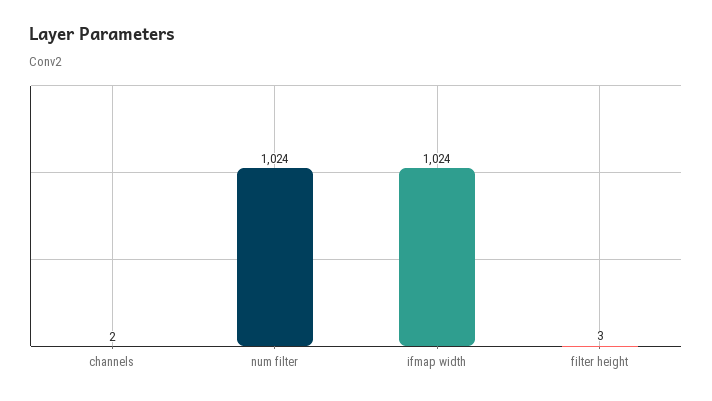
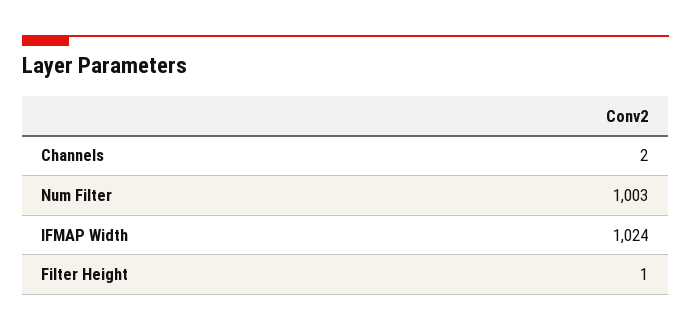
num filter: 1024 -> 1003
filter height: 3 -> 1

